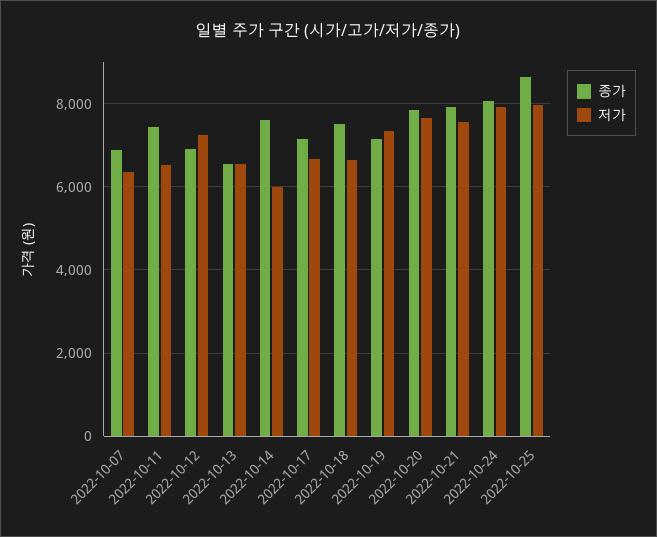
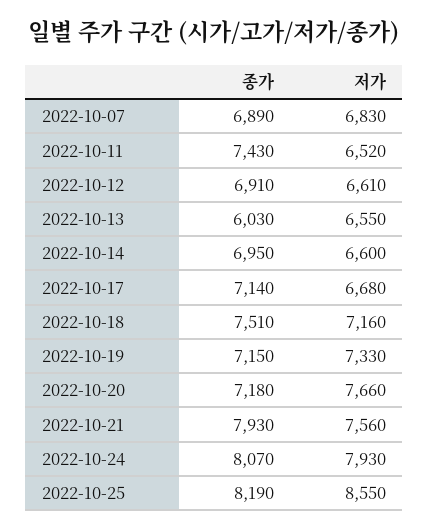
저가, 2022-10-07: 6400 -> 6830
저가, 2022-10-12: 7200 -> 6610
종가, 2022-10-13: 6600 -> 6030
종가, 2022-10-14: 7600 -> 6950
저가, 2022-10-14: 6000 -> 6600
저가, 2022-10-18: 6600 -> 7160
종가, 2022-10-20: 7800 -> 7180
종가, 2022-10-25: 8600 -> 8190
저가, 2022-10-25: 8000 -> 8550

